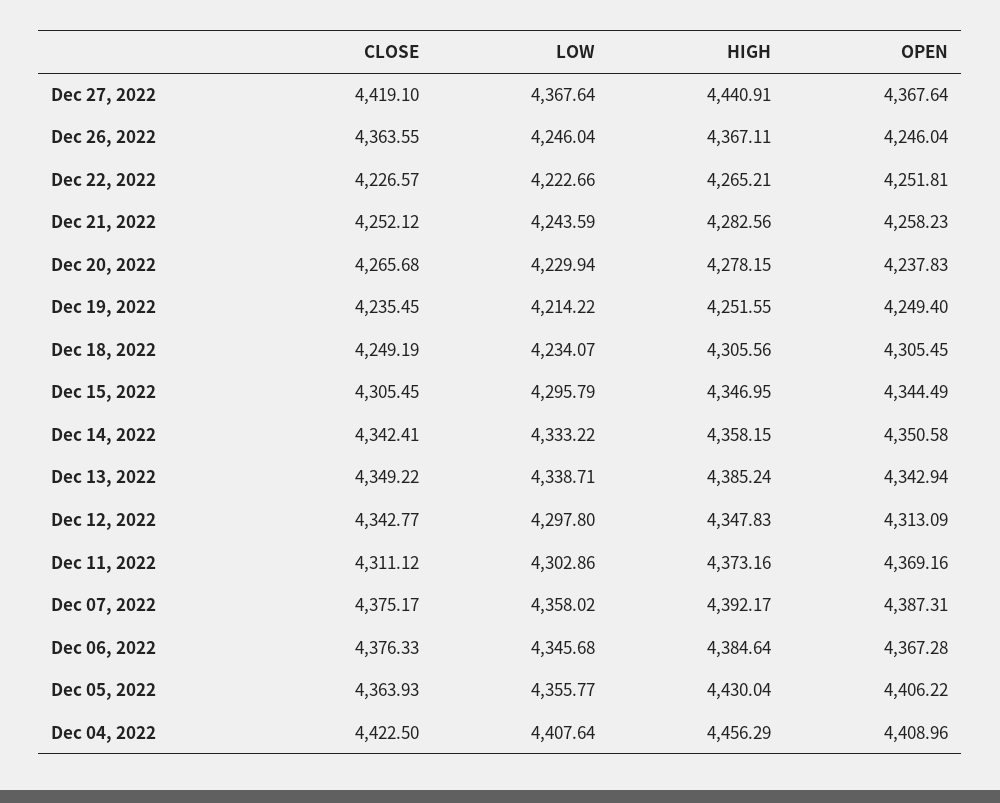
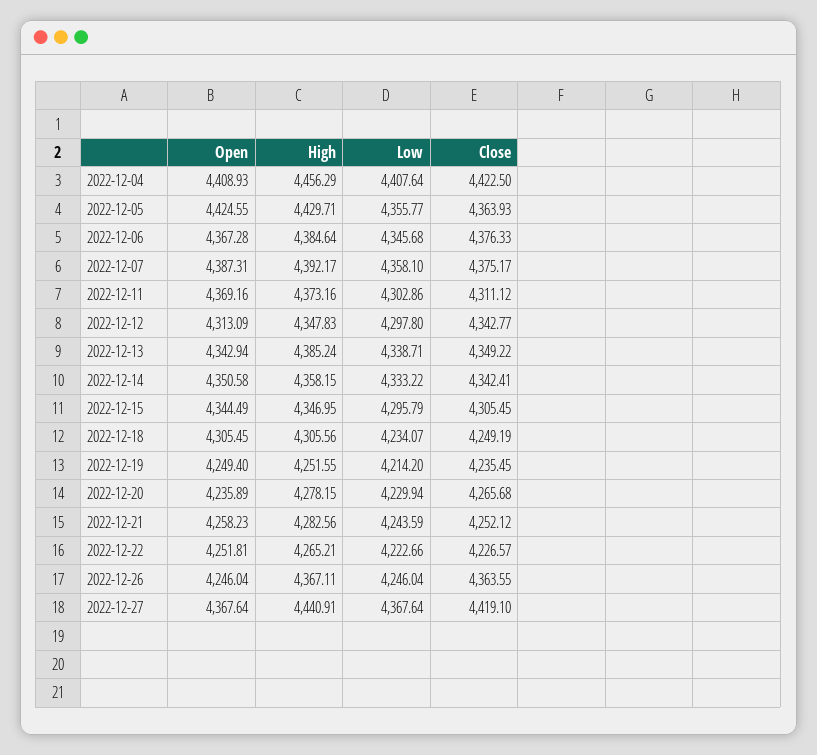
OPEN, Dec 20, 2022: 4237.83 -> 4235.89
LOW, Dec 19, 2022: 4214.22 -> 4214.2
LOW, Dec 07, 2022: 4358.02 -> 4358.1
HIGH, Dec 05, 2022: 4430.04 -> 4429.71
OPEN, Dec 05, 2022: 4406.22 -> 4424.55
OPEN, Dec 04, 2022: 4408.96 -> 4408.93

